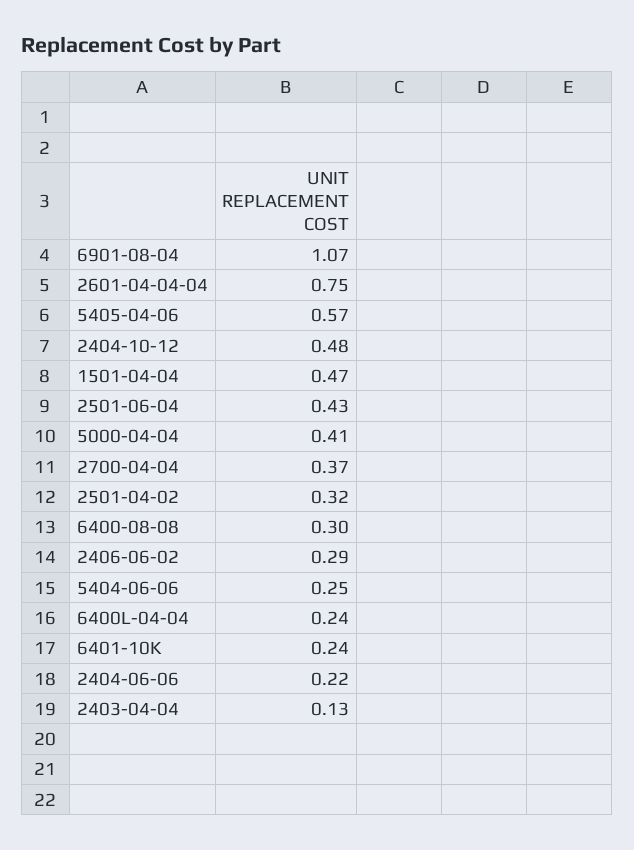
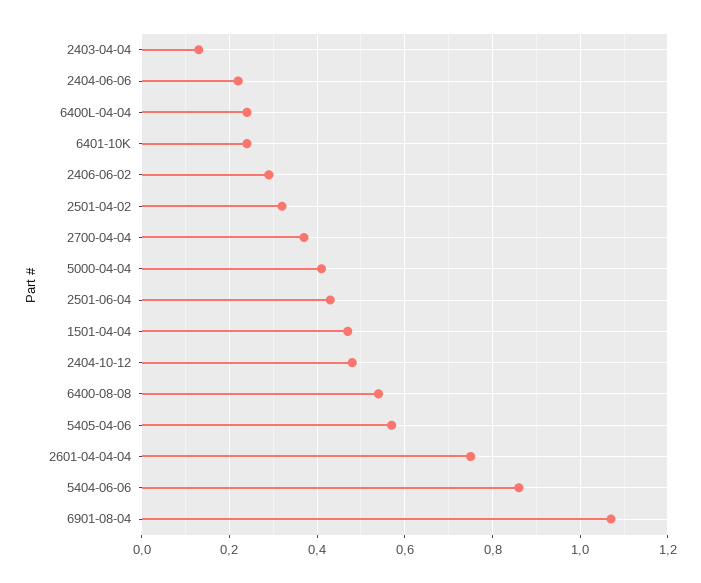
6400-08-08: 0.3 -> 0.55
5404-06-06: 0.25 -> 0.85

